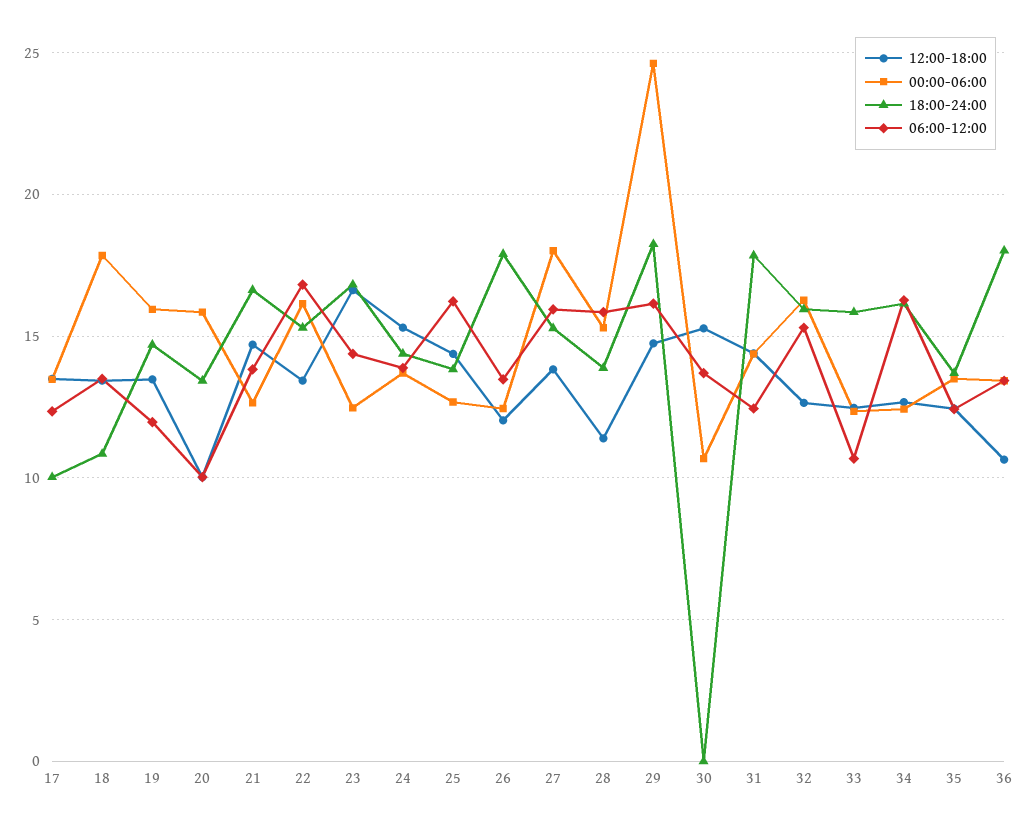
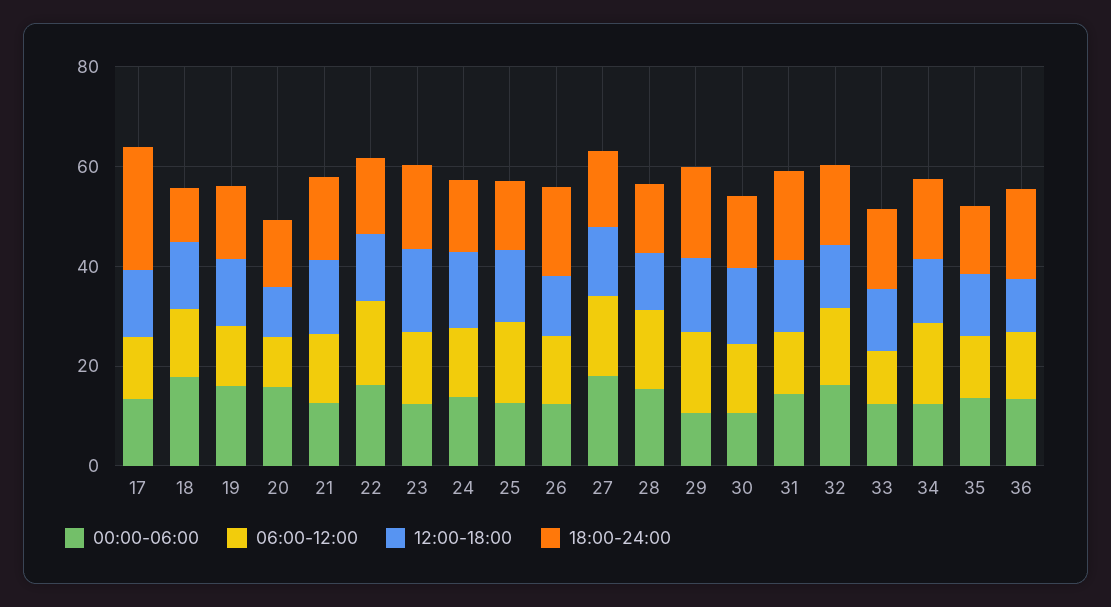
18:00-24:00, 17: 10 -> 25
00:00-06:00, 29: 24.5 -> 10
18:00-24:00, 30: 0 -> 15

